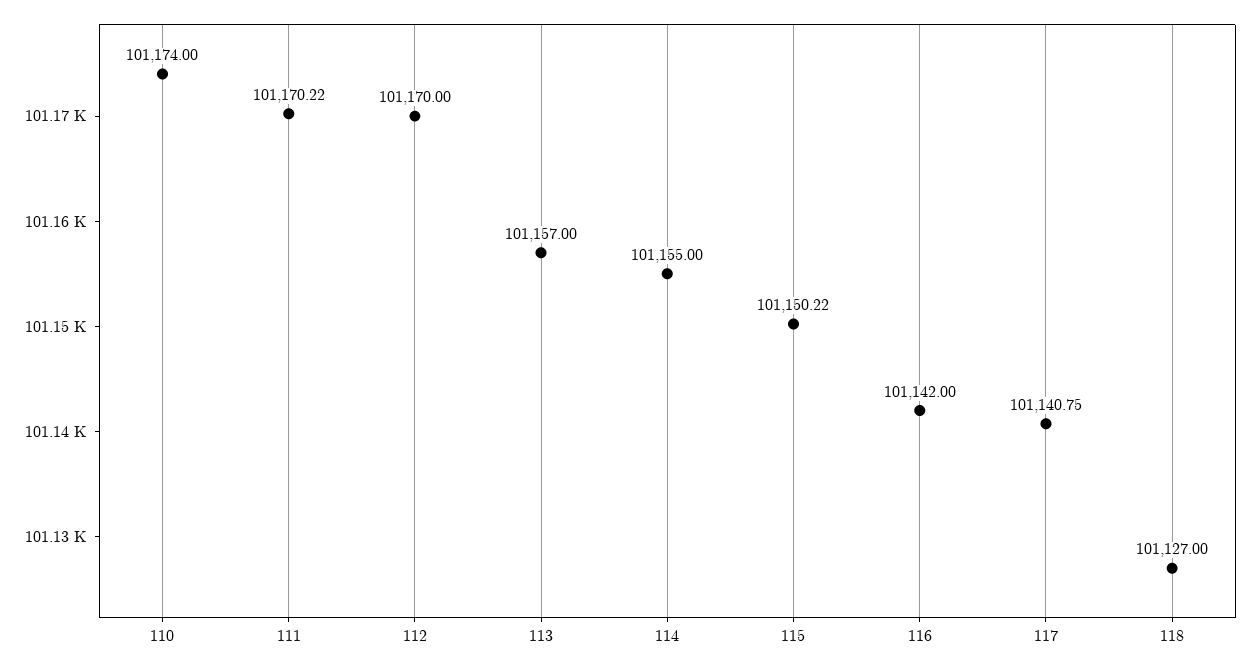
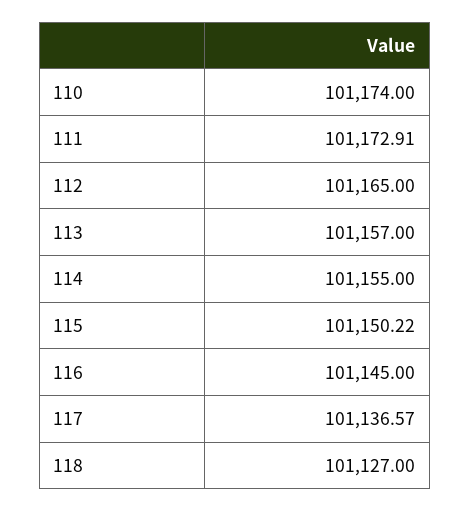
111: 101170.22 -> 101172.91
112: 101170 -> 101165
116: 101142 -> 101145
117: 101140.75 -> 101136.57

